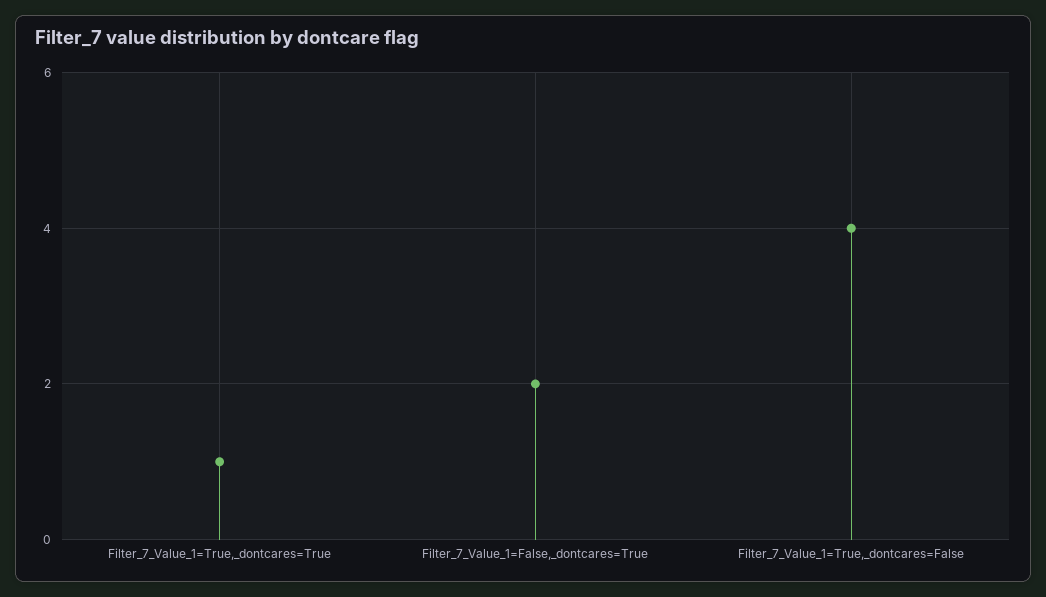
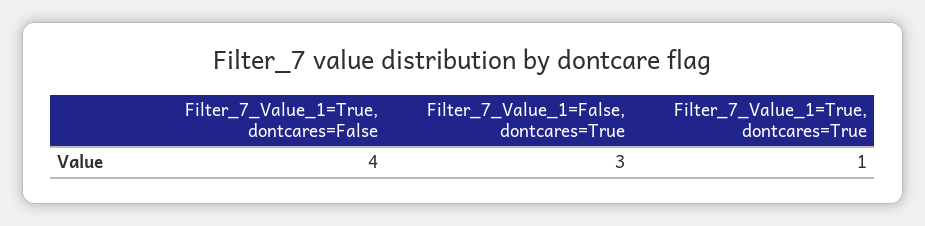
Filter_7_Value_1=False,_dontcares=True: 2 -> 3

